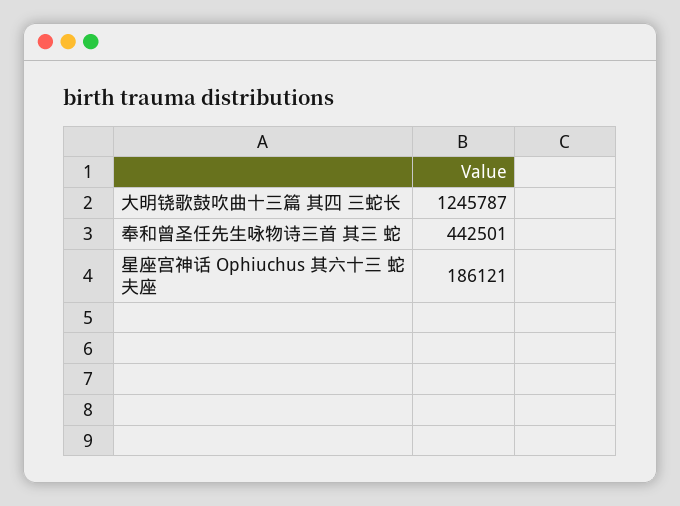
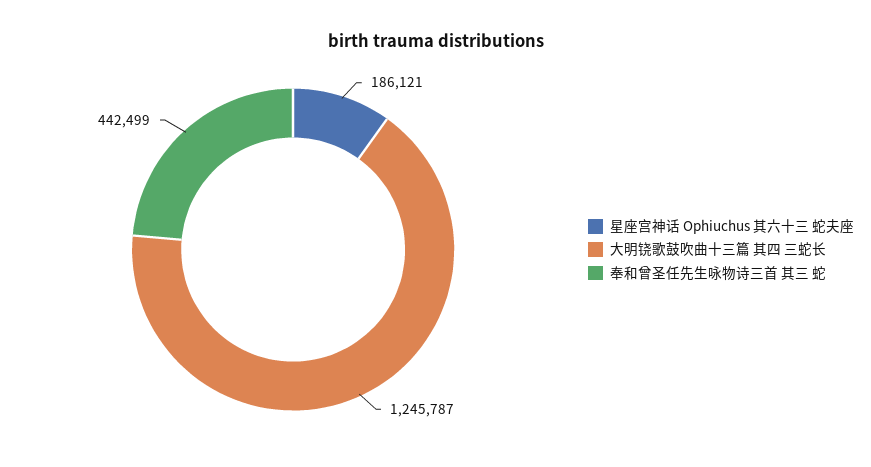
奉和曾圣任先生咏物诗三首 其三 蛇: 442501 -> 442499

